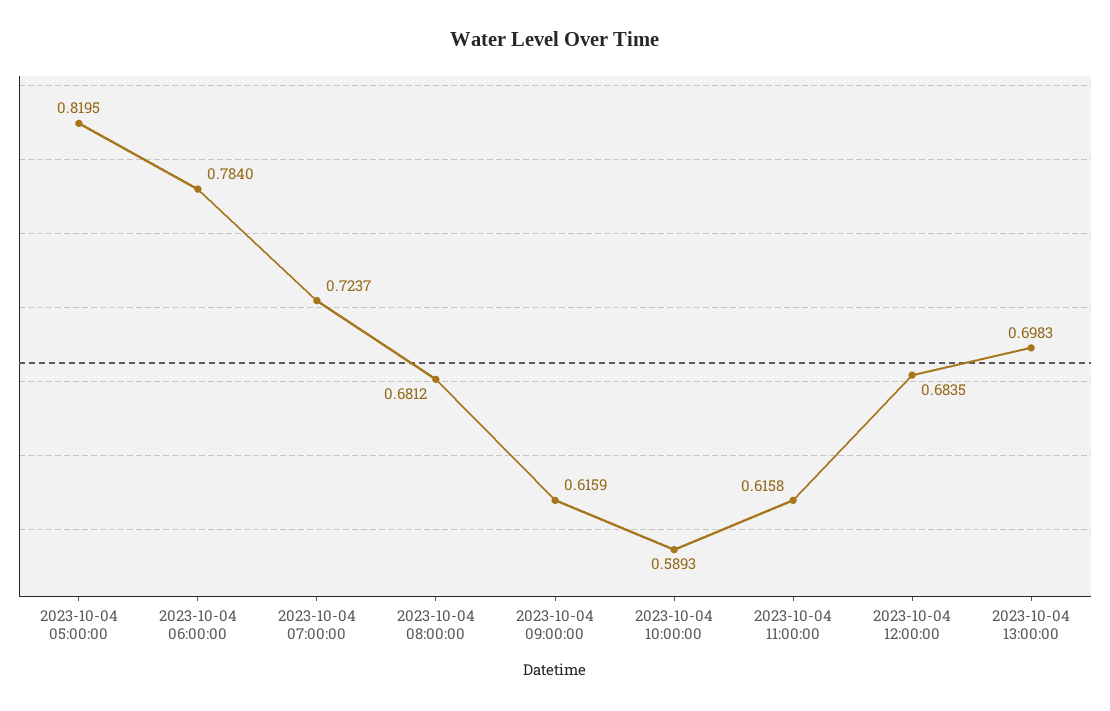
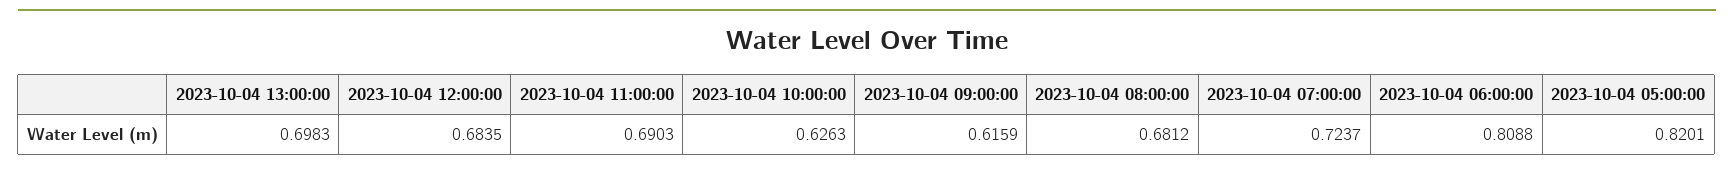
2023-10-04 05:00:00: 0.8195 -> 0.8201
2023-10-04 06:00:00: 0.784 -> 0.8088
2023-10-04 10:00:00: 0.5893 -> 0.6263
2023-10-04 11:00:00: 0.6158 -> 0.6903

